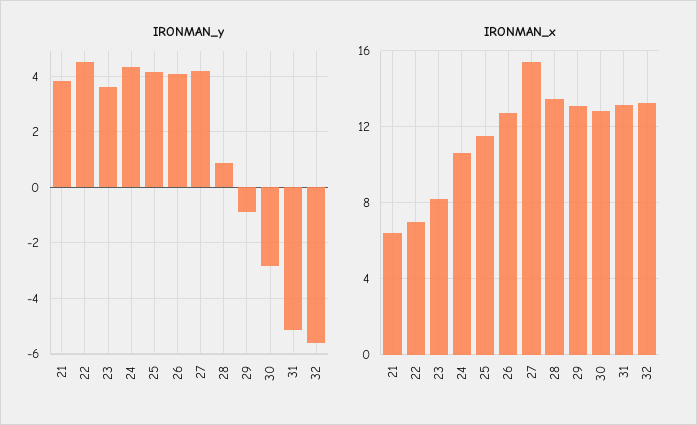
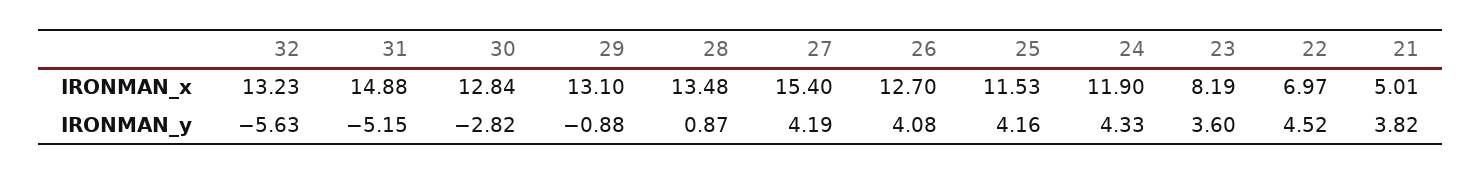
IRONMAN_x, 21: 6.5 -> 5.01
IRONMAN_x, 24: 10.5 -> 11.9
IRONMAN_x, 31: 13 -> 14.88

